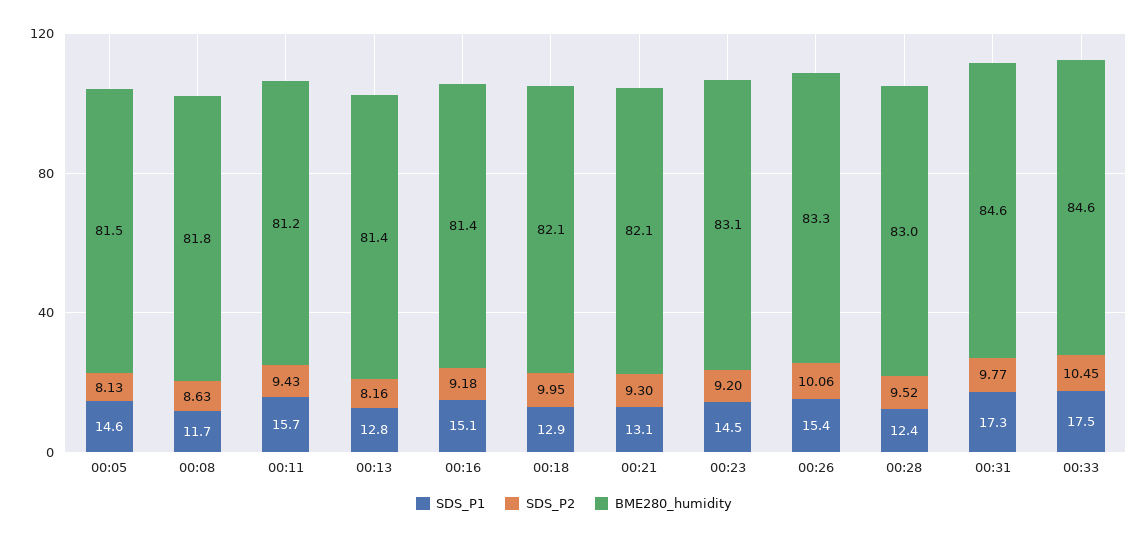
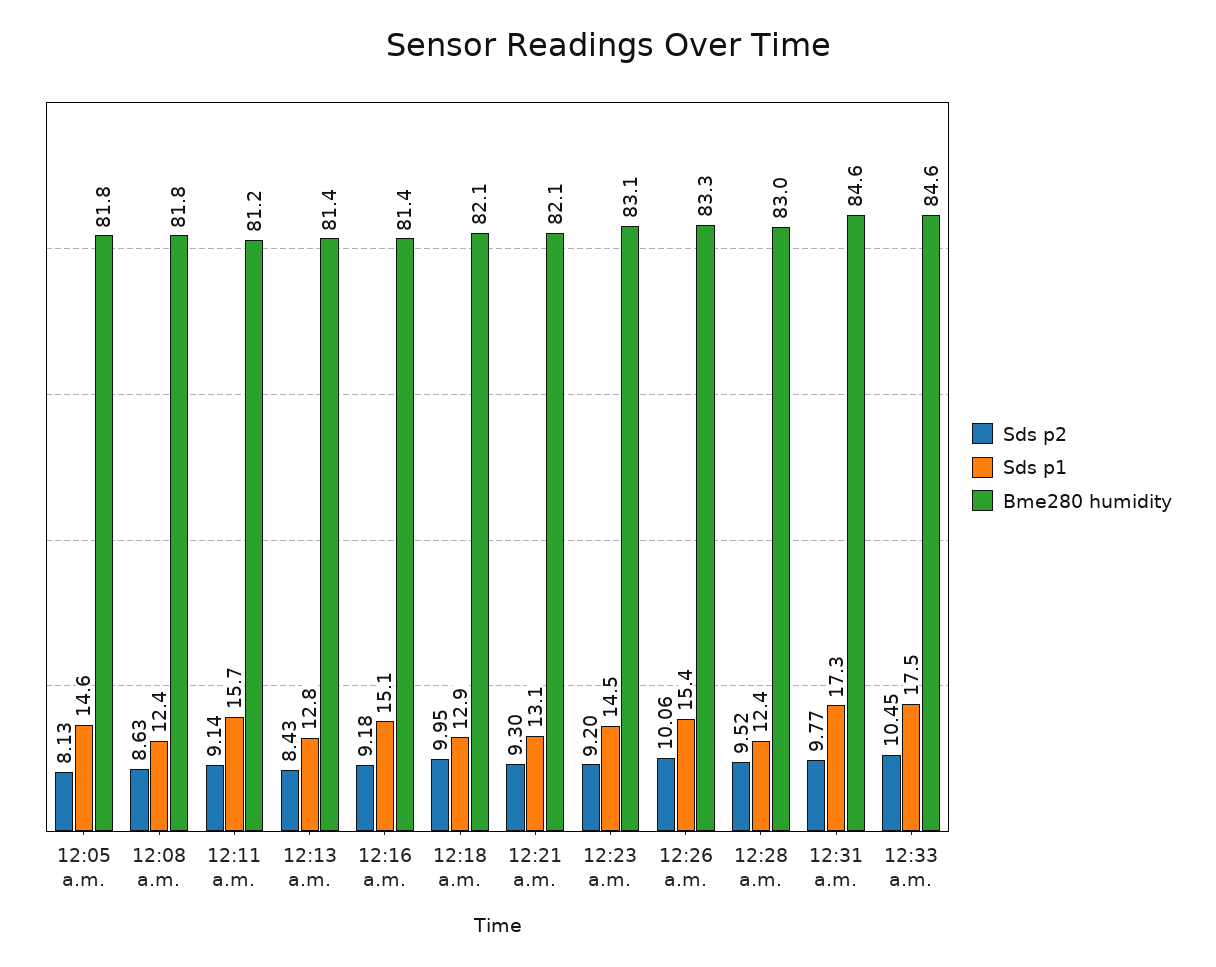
BME280_humidity, 00:05: 81.5 -> 81.8
SDS_P1, 00:08: 11.7 -> 12.4
SDS_P2, 00:11: 9.43 -> 9.14
SDS_P2, 00:13: 8.16 -> 8.43

